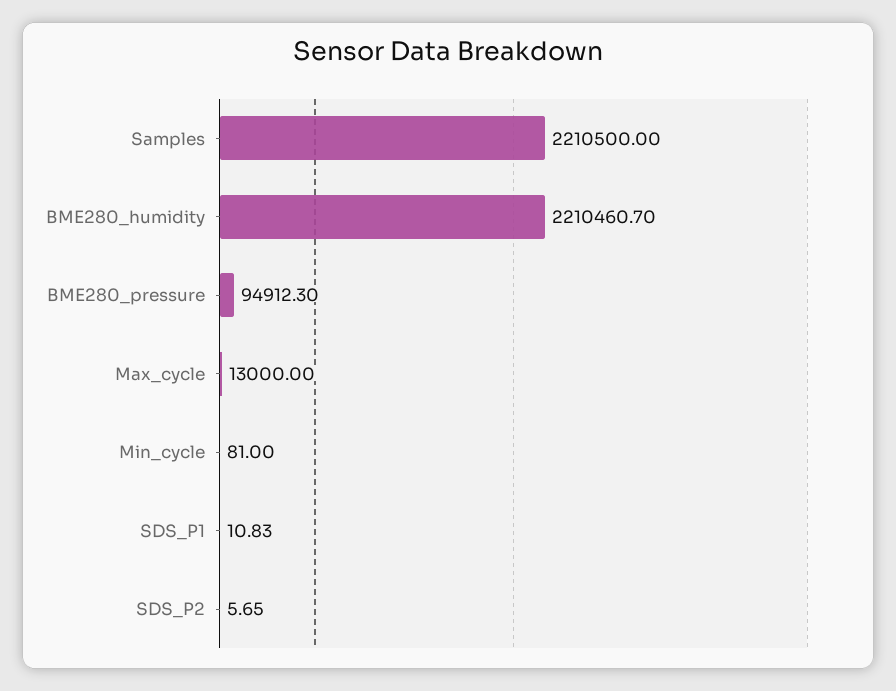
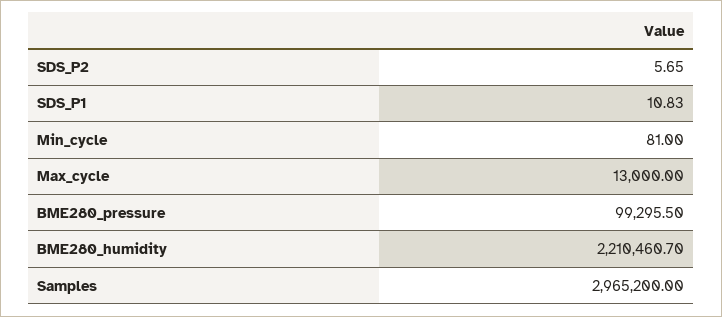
Samples: 2210500 -> 2965200
BME280_pressure: 94912.3 -> 99295.5

